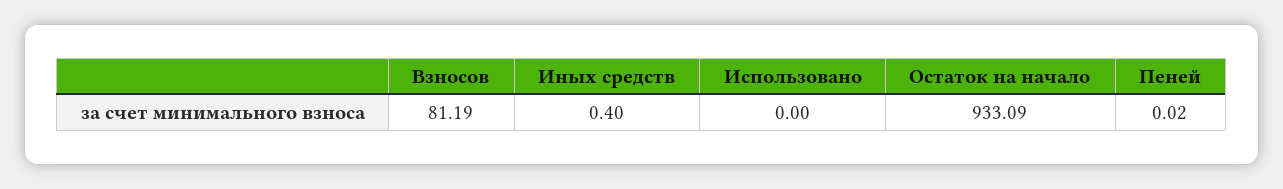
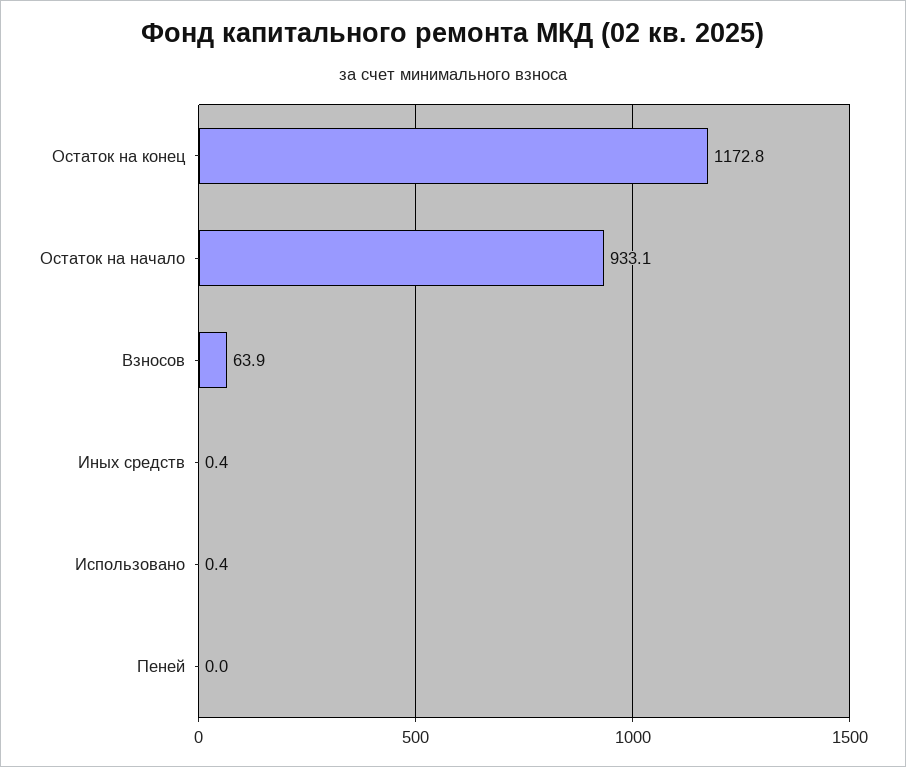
Взносов: 81.19 -> 63.9
Использовано: 0 -> 0.4
Остаток на конец: none -> 1172.8

